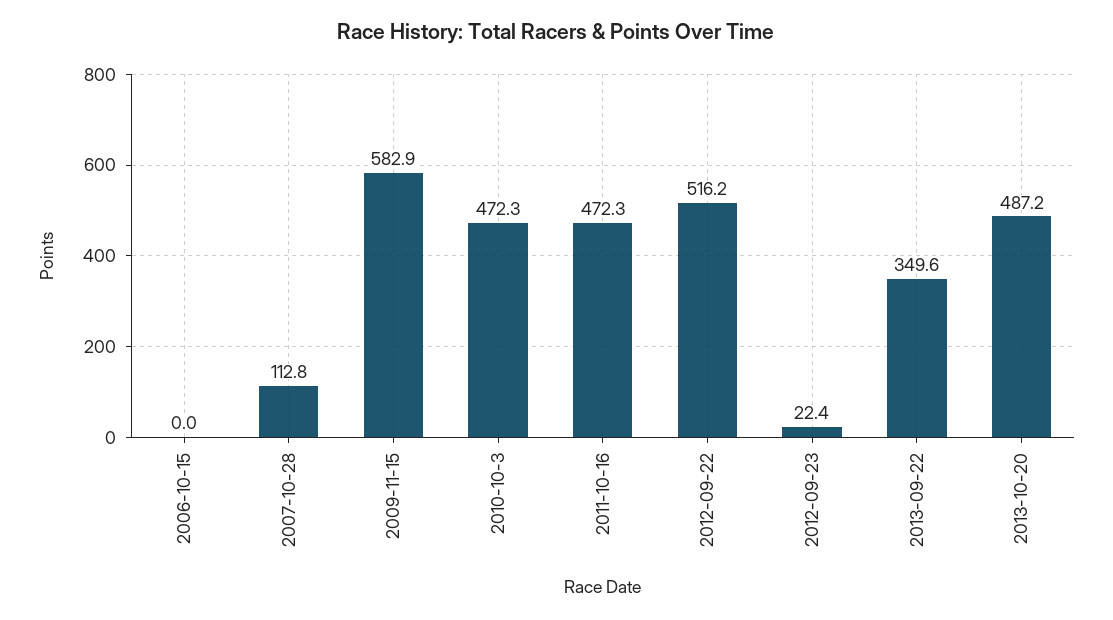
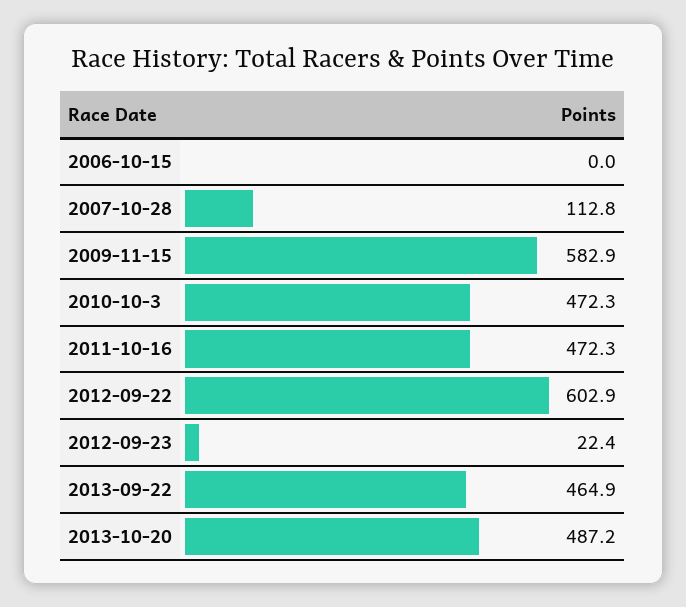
2012-09-22: 516.2 -> 602.9
2013-09-22: 349.6 -> 464.9

